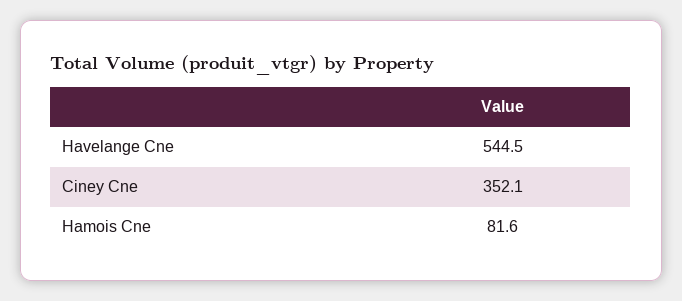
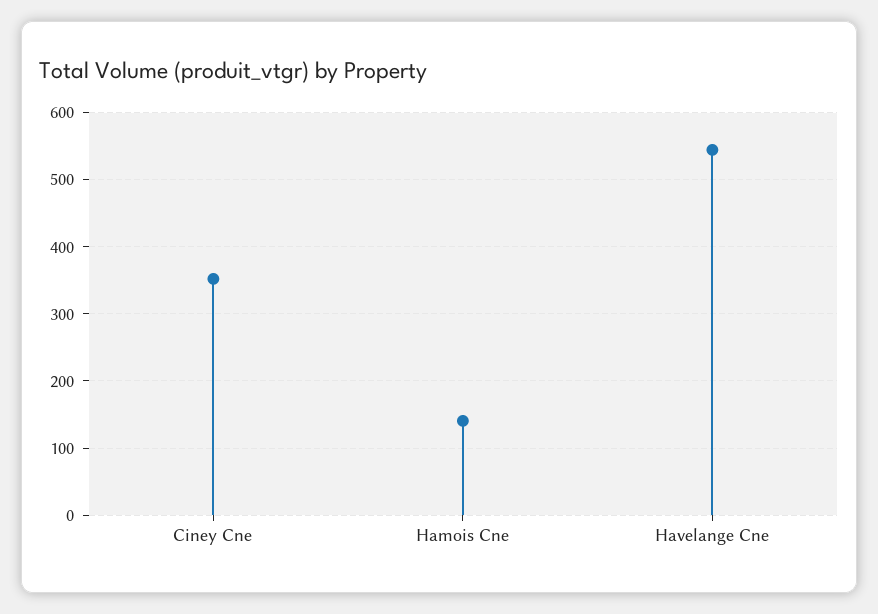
Hamois Cne: 81.6 -> 140

